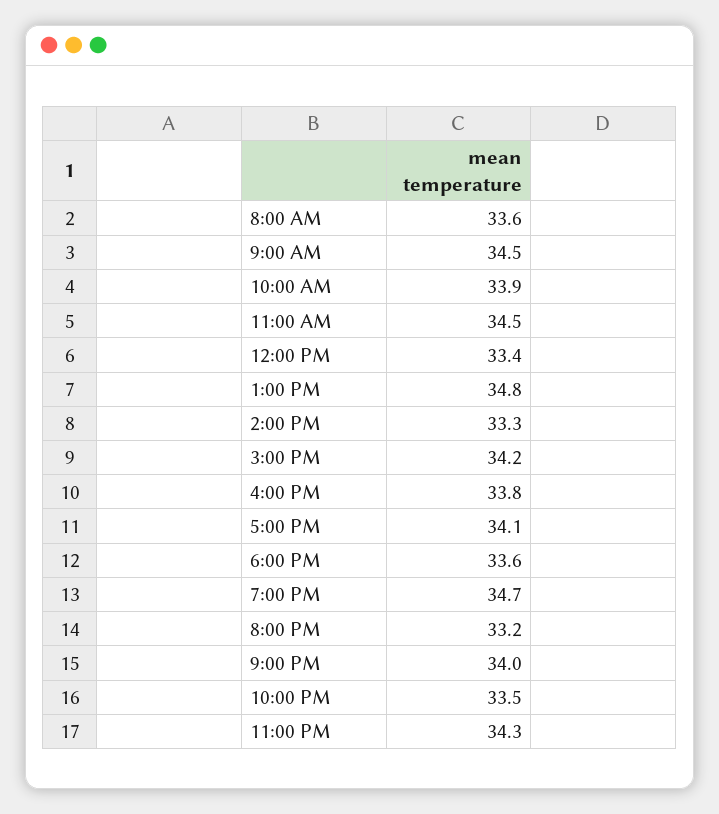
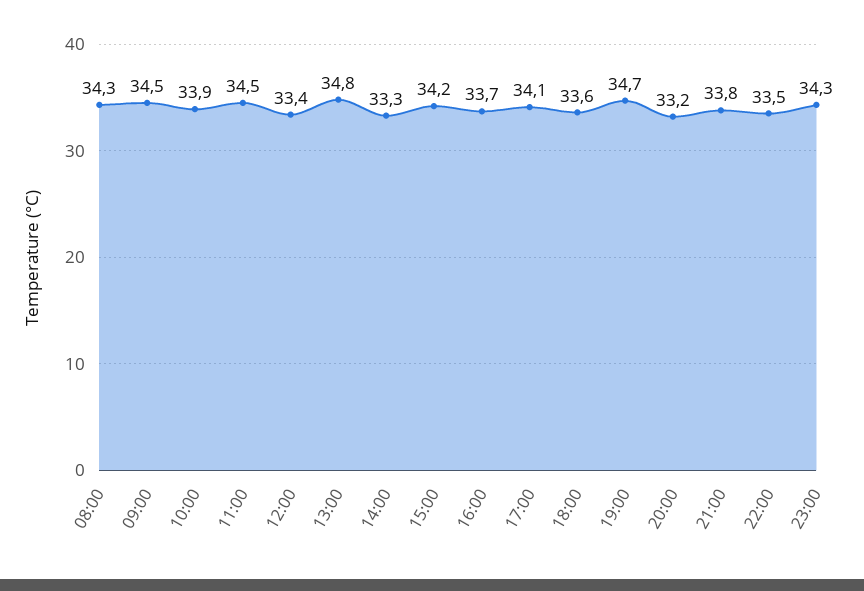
8:00 AM: 33.6 -> 34.3
4:00 PM: 33.8 -> 33.7
9:00 PM: 34 -> 33.8

